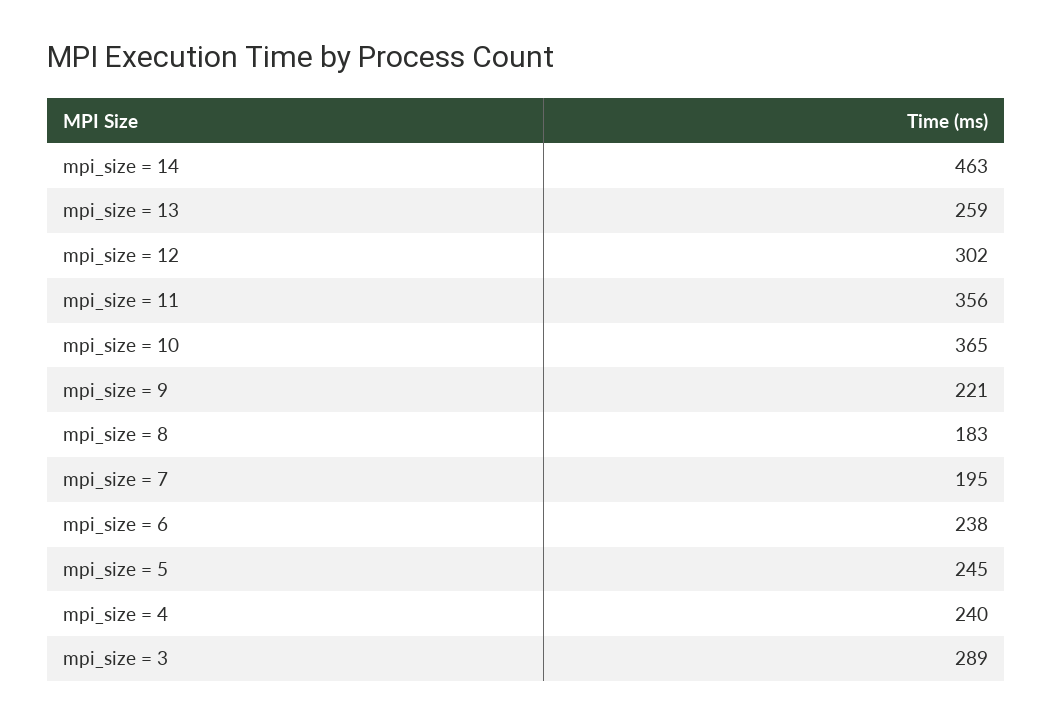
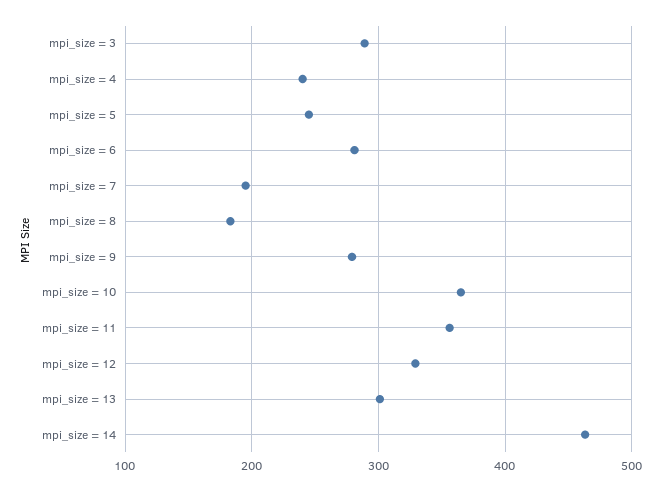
mpi_size = 13: 259 -> 300
mpi_size = 12: 302 -> 330
mpi_size = 9: 221 -> 280
mpi_size = 6: 238 -> 280

